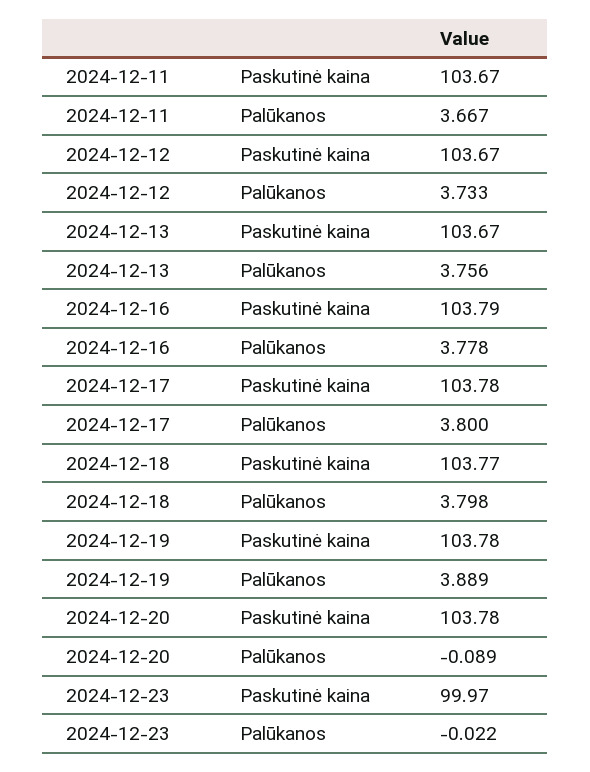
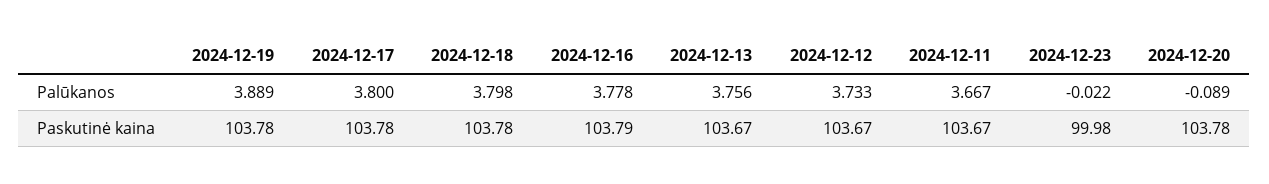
2024-12-18, Paskutinė kaina: 103.77 -> 103.78
2024-12-23, Paskutinė kaina: 99.97 -> 99.98

